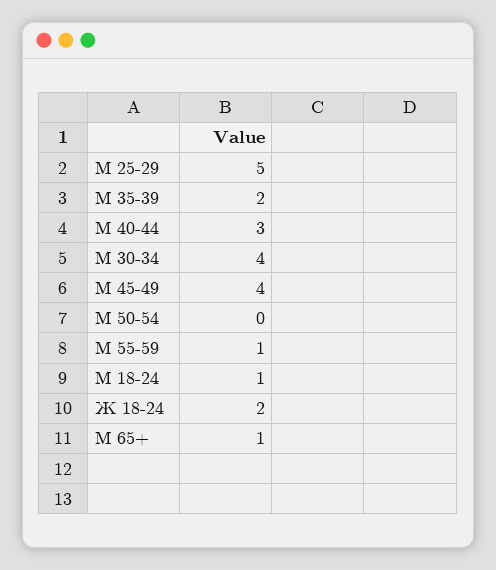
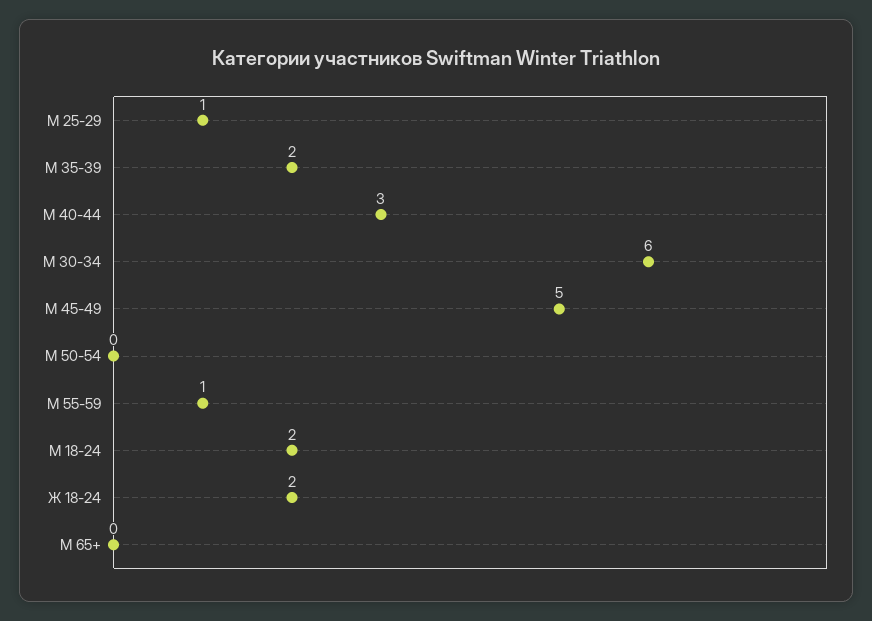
М 25-29: 5 -> 1
М 30-34: 4 -> 6
М 45-49: 4 -> 5
М 18-24: 1 -> 2
М 65+: 1 -> 0

